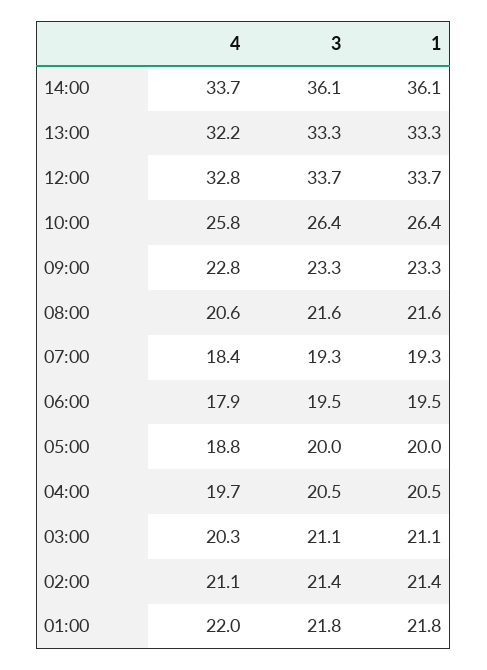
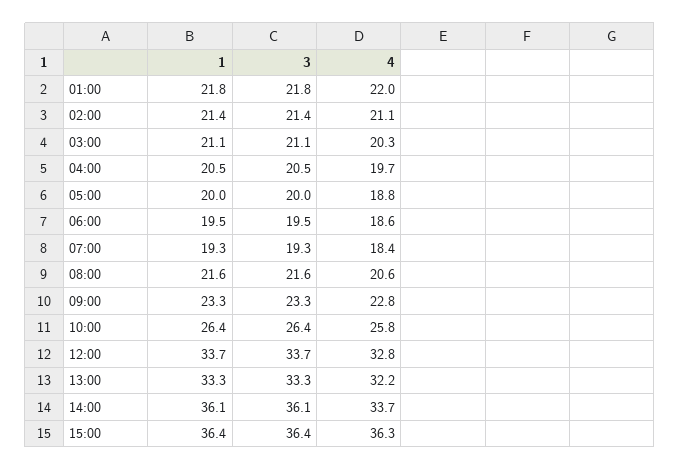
4, 06:00: 17.9 -> 18.6
1, 15:00: none -> 36.4
3, 15:00: none -> 36.4
4, 15:00: none -> 36.3

